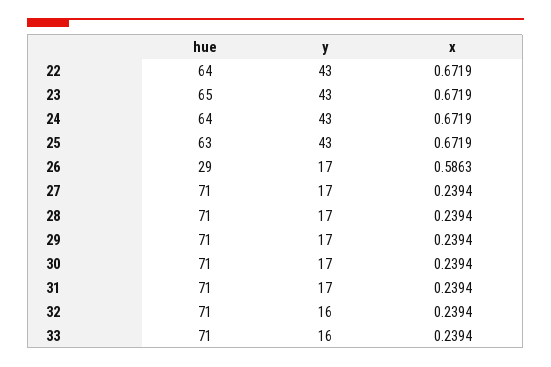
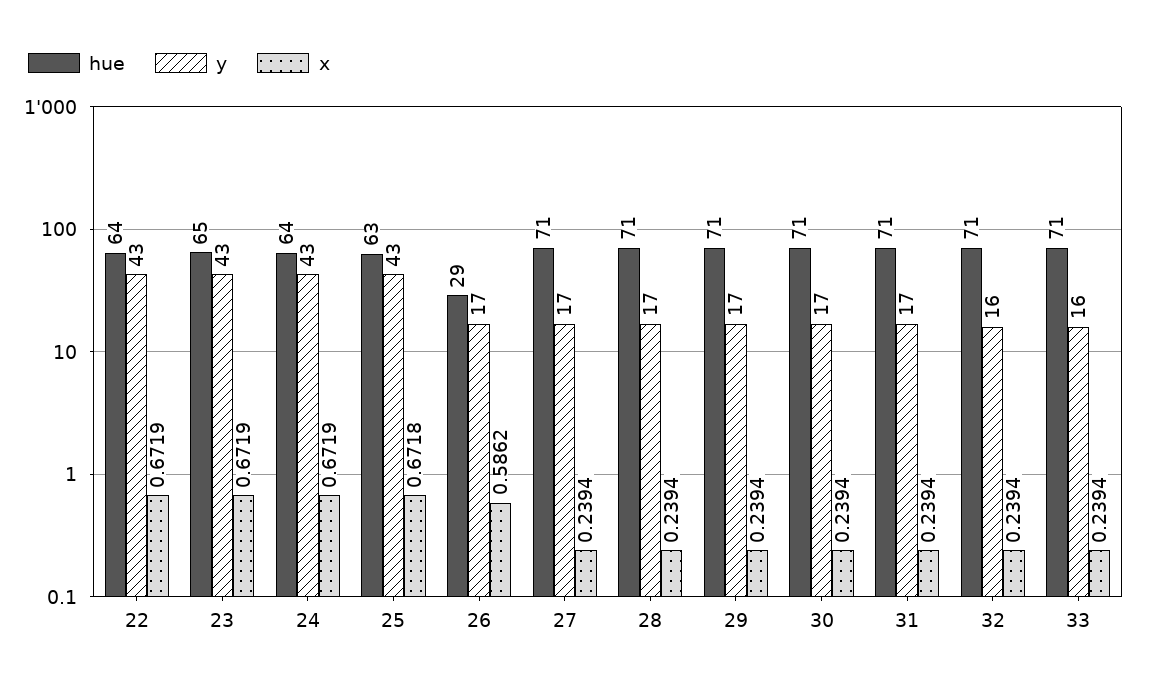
x, 25: 0.6719 -> 0.6718
x, 26: 0.5863 -> 0.5862

